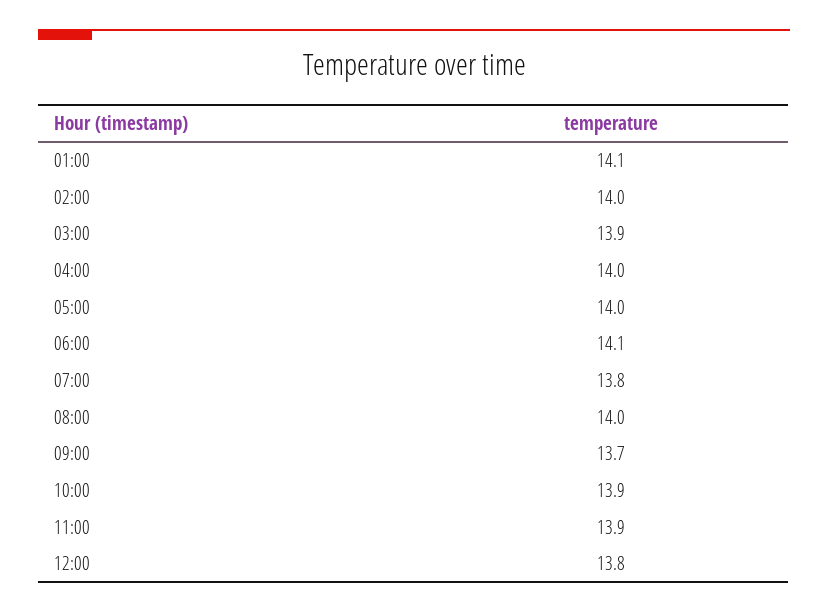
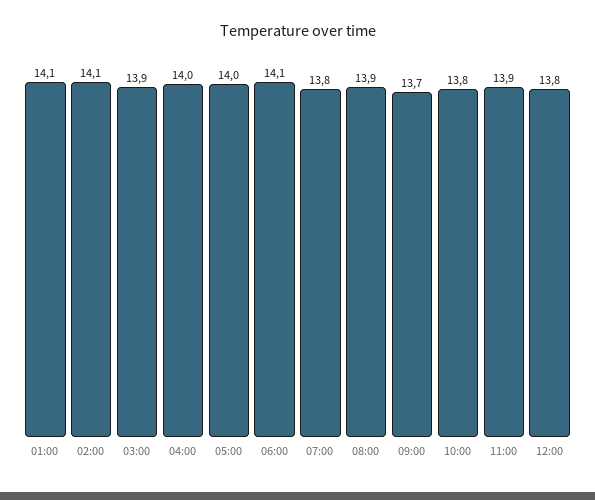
02:00: 14 -> 14.1
08:00: 14 -> 13.9
10:00: 13.9 -> 13.8

